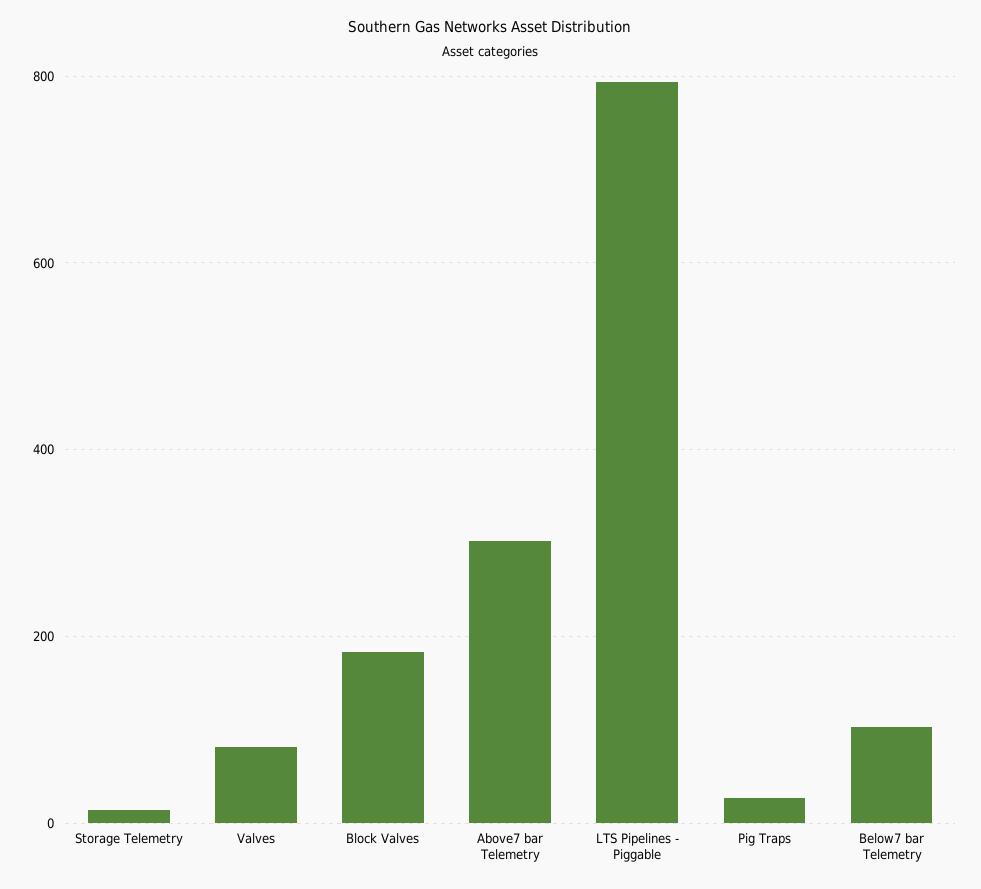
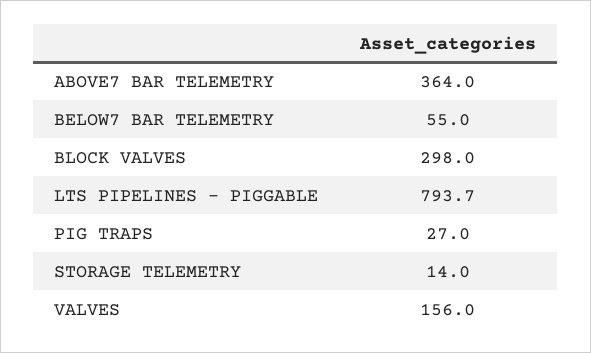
Valves: 80 -> 156
Block Valves: 180 -> 298
Above7 bar Telemetry: 300 -> 364
Below7 bar Telemetry: 100 -> 55

